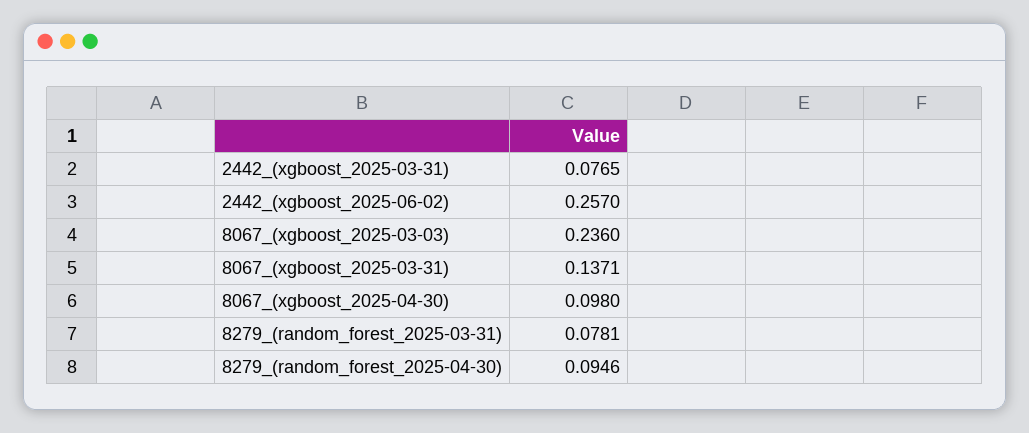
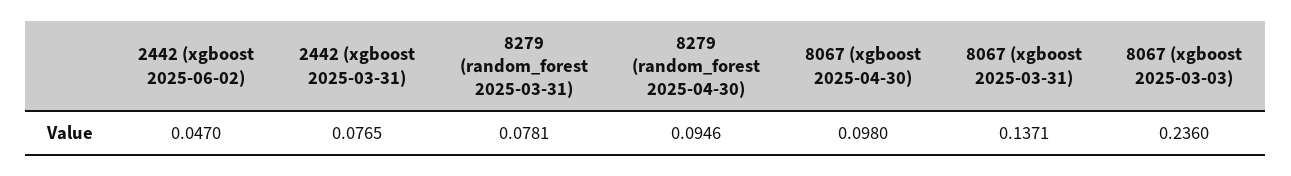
2442_(xgboost_2025-06-02): 0.257 -> 0.047

